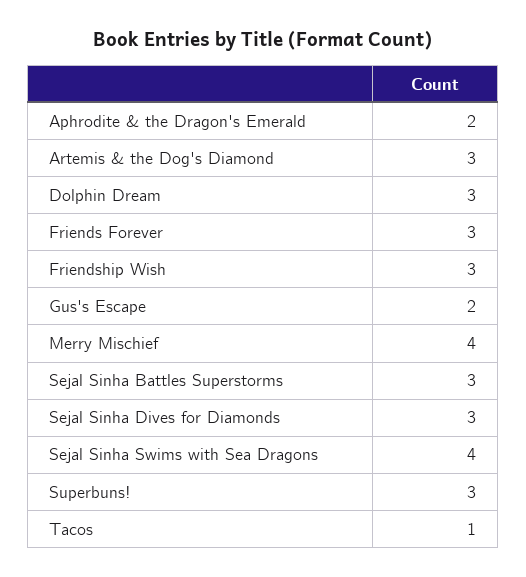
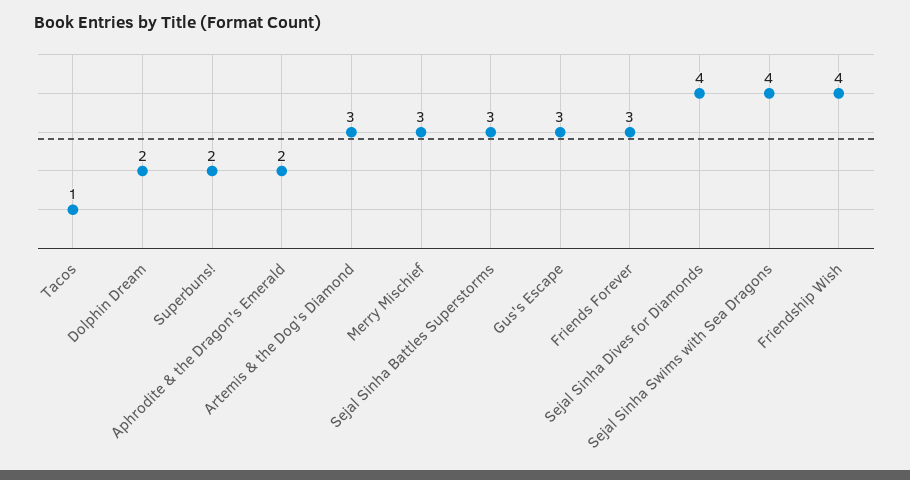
Dolphin Dream: 3 -> 2
Friendship Wish: 3 -> 4
Gus's Escape: 2 -> 3
Merry Mischief: 4 -> 3
Sejal Sinha Dives for Diamonds: 3 -> 4
Superbuns!: 3 -> 2

